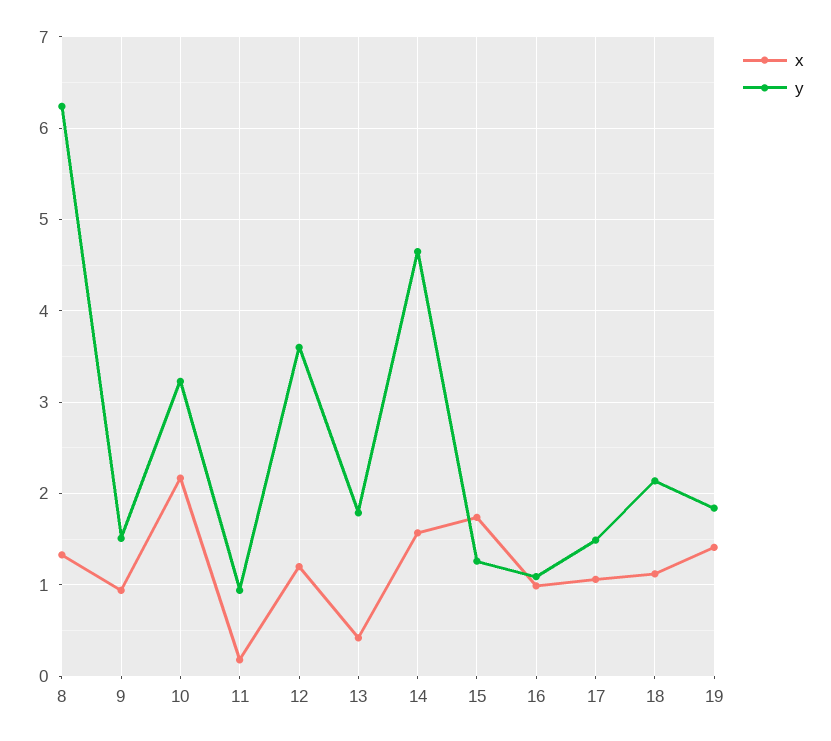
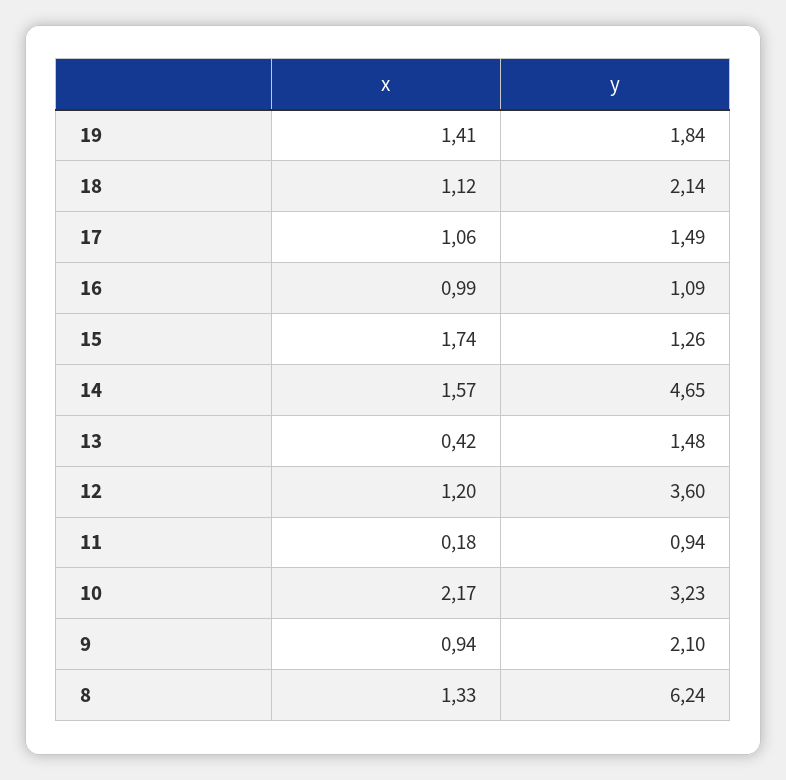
y, 9: 1.5 -> 2.1
y, 13: 1.8 -> 1.48

